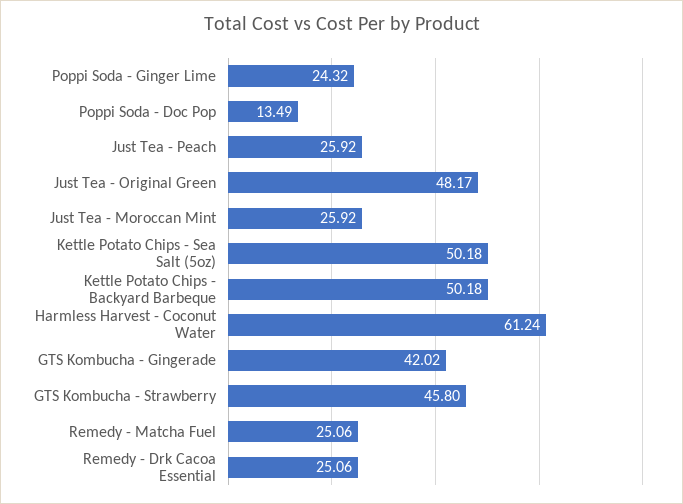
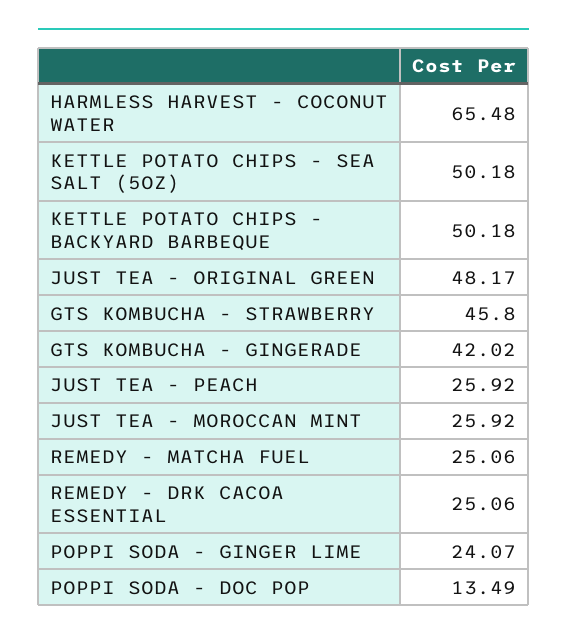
Poppi Soda - Ginger Lime: 24.32 -> 24.07
Harmless Harvest - Coconut Water: 61.24 -> 65.48

